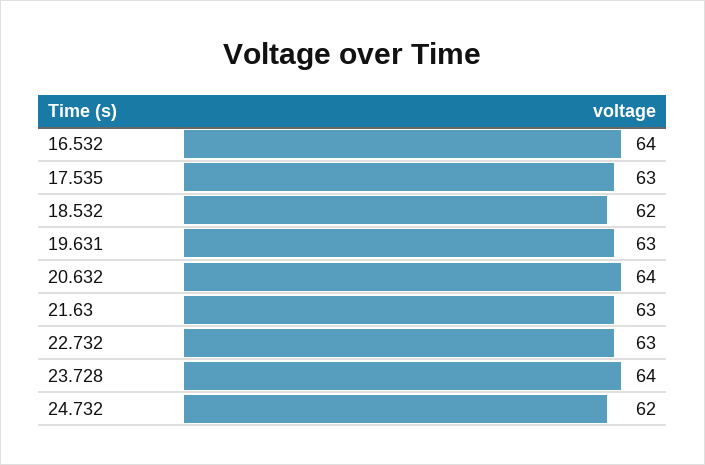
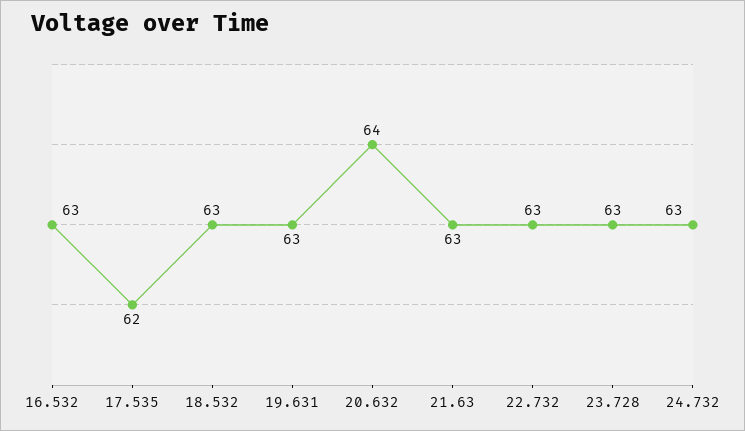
16.532: 64 -> 63
17.535: 63 -> 62
18.532: 62 -> 63
23.728: 64 -> 63
24.732: 62 -> 63

